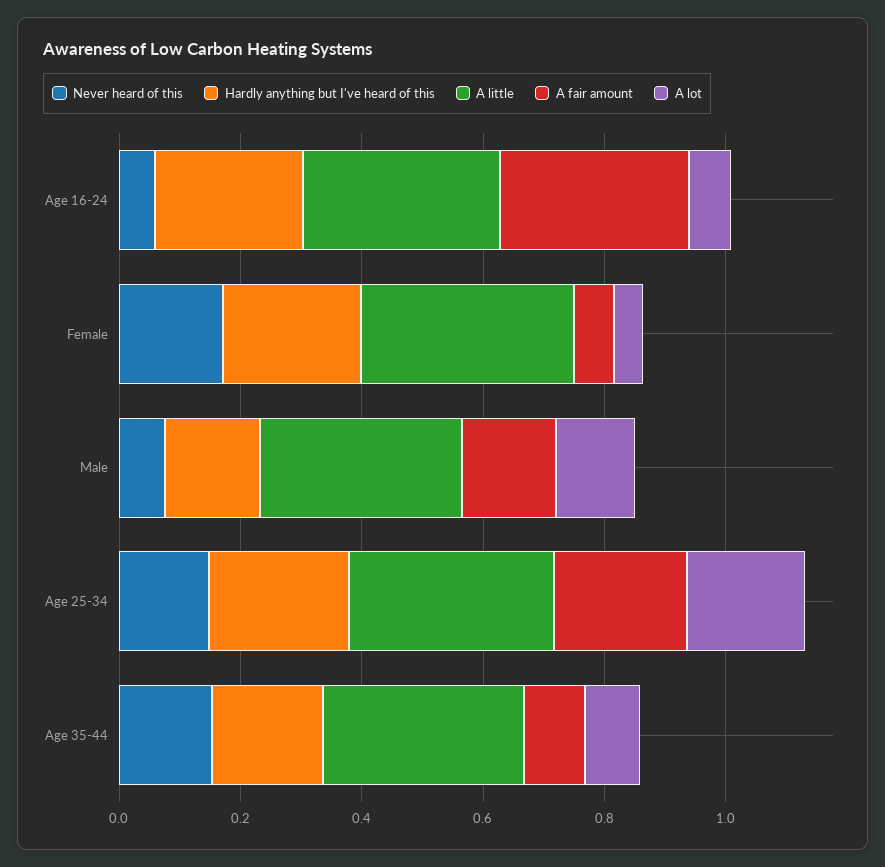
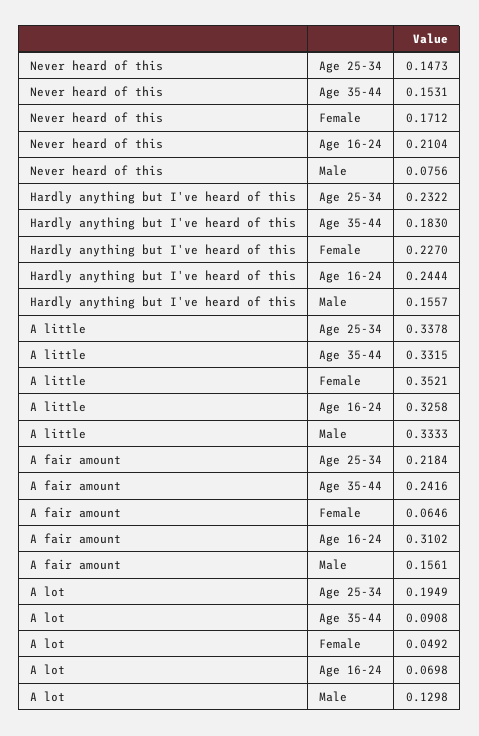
Never heard of this, Age 16-24: 0.05 -> 0.2104
A fair amount, Age 35-44: 0.1 -> 0.2416

